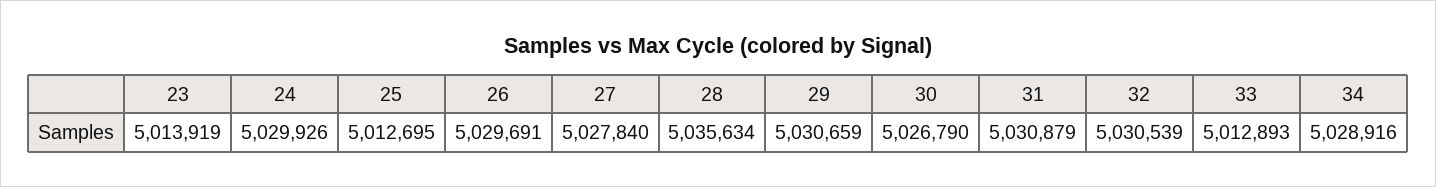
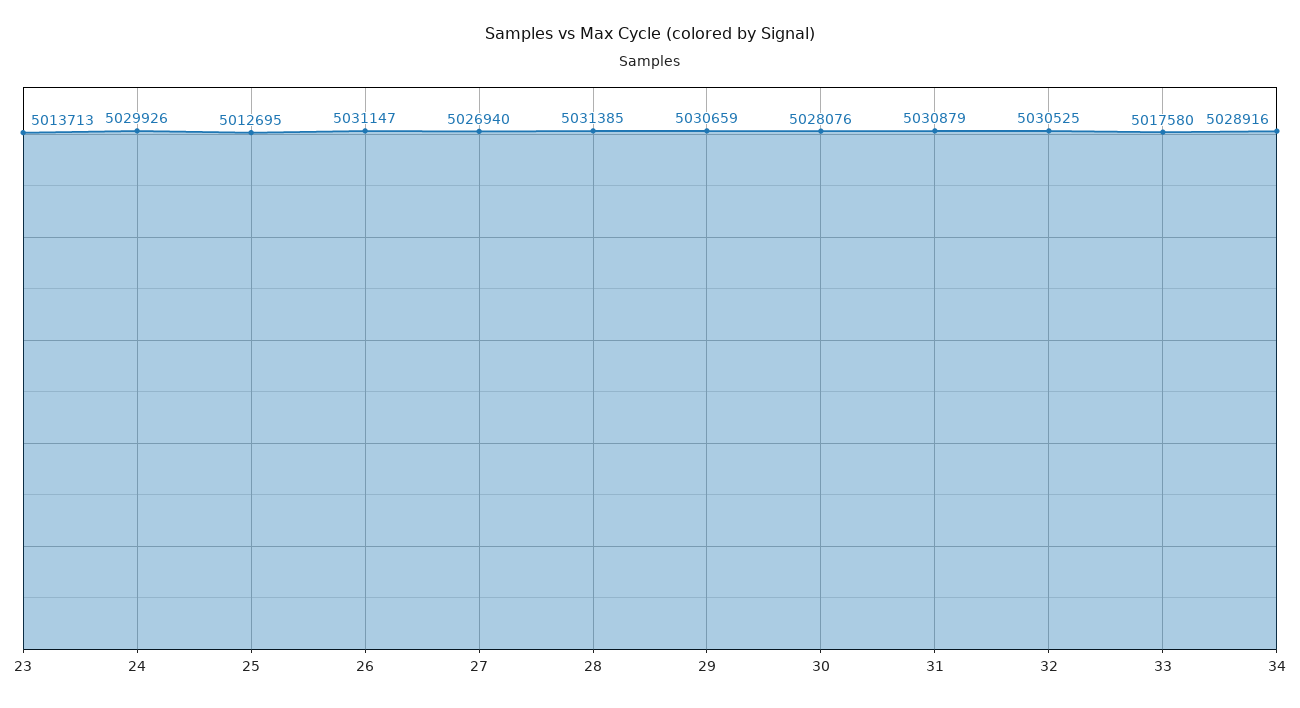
23: 5013919 -> 5013713
26: 5029691 -> 5031147
27: 5027840 -> 5026940
28: 5035634 -> 5031385
30: 5026790 -> 5028076
32: 5030539 -> 5030525
33: 5012893 -> 5017580

